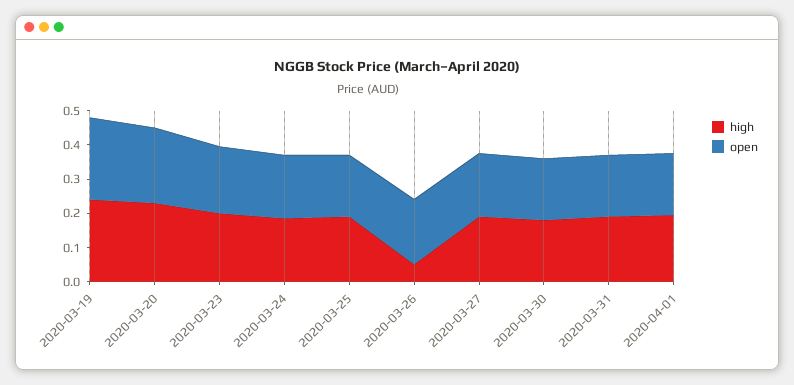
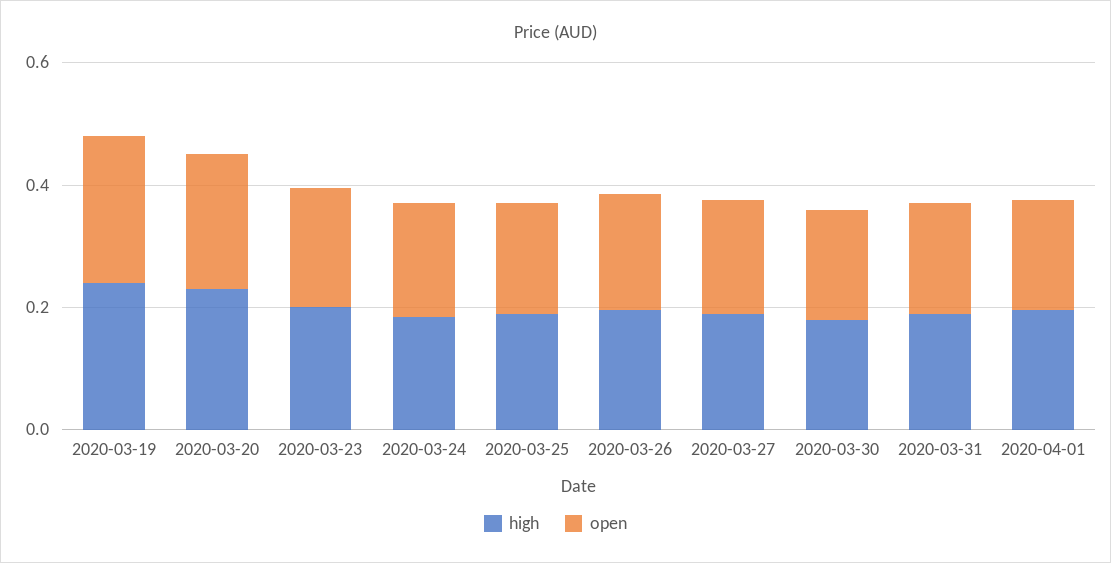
high, 2020-03-26: 0.05 -> 0.2

